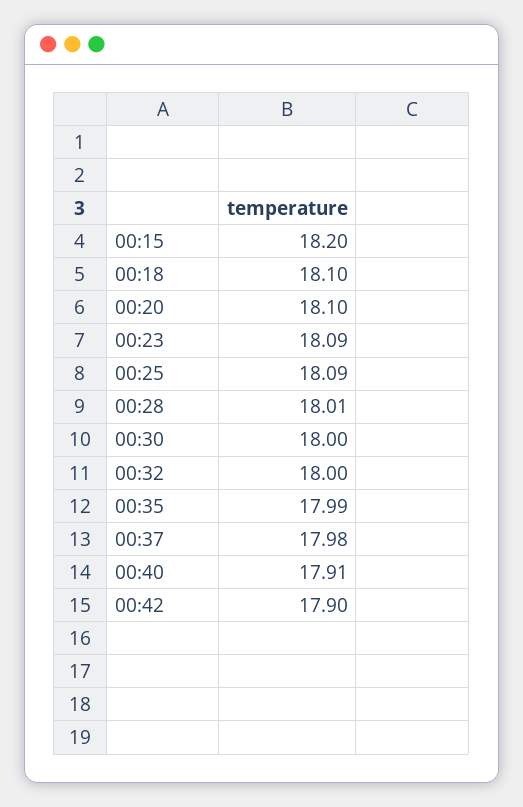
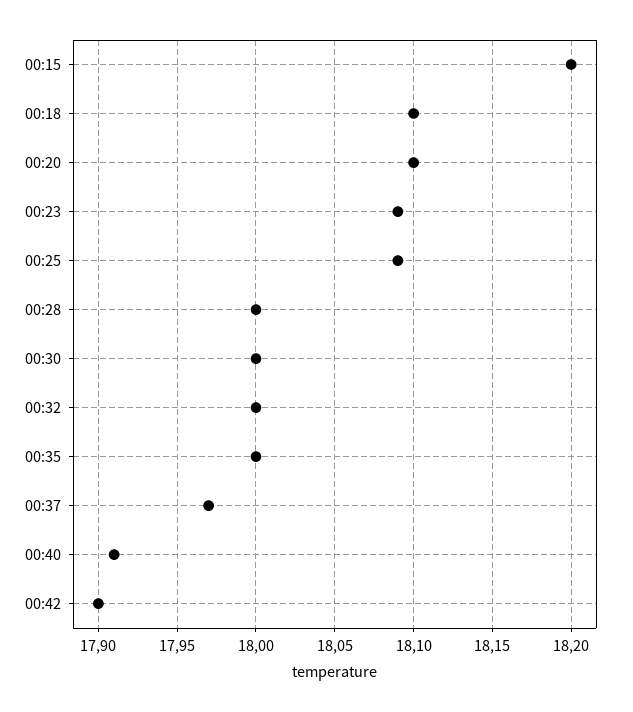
00:28: 18.01 -> 18
00:35: 17.99 -> 18
00:37: 17.98 -> 17.97

